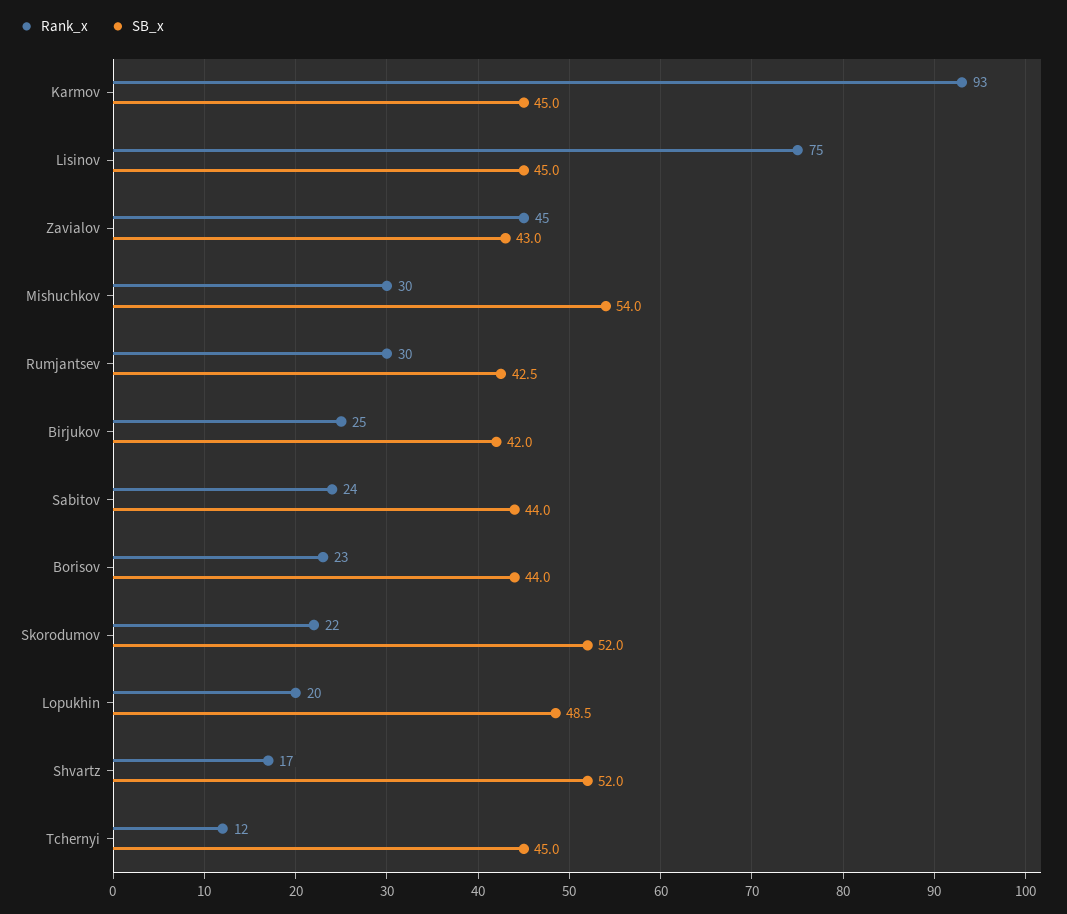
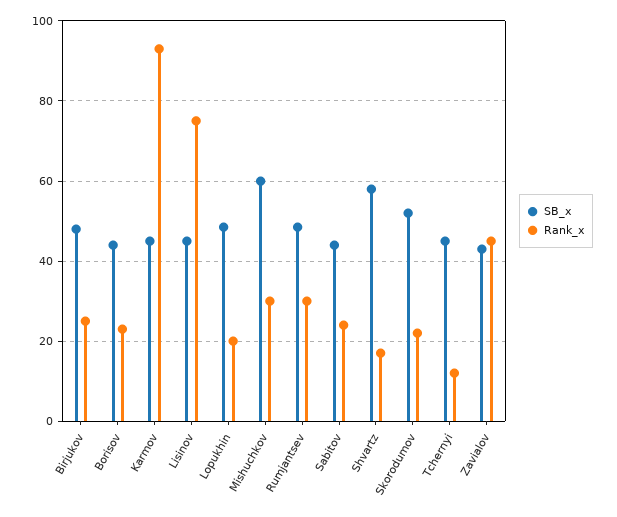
SB_x, Mishuchkov: 54 -> 60
SB_x, Rumjantsev: 42.5 -> 48
SB_x, Birjukov: 42 -> 48
SB_x, Shvartz: 52 -> 58

